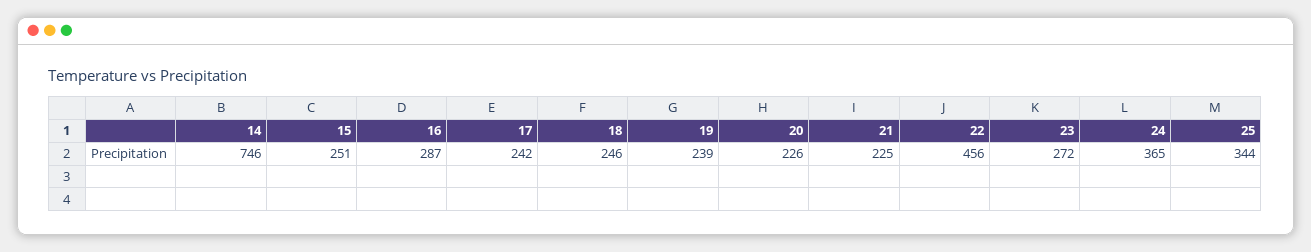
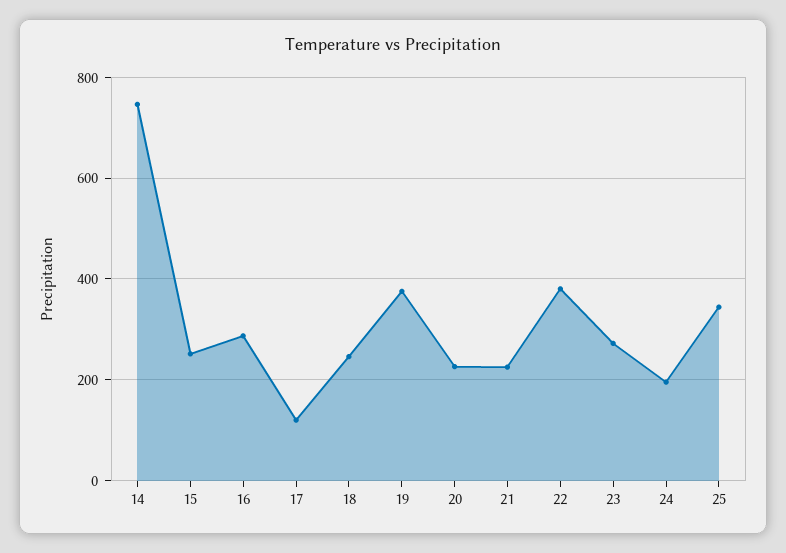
17: 242 -> 120
19: 239 -> 380
22: 456 -> 380
24: 365 -> 200

